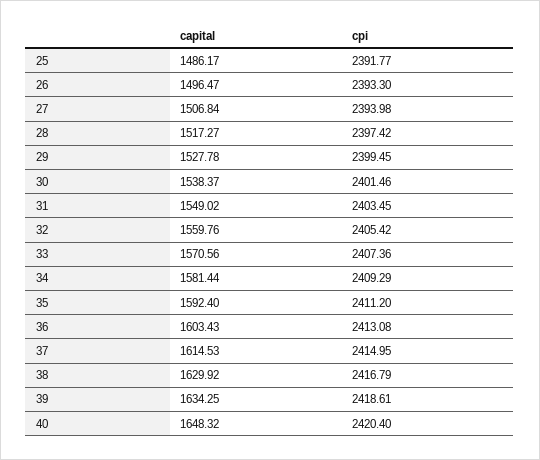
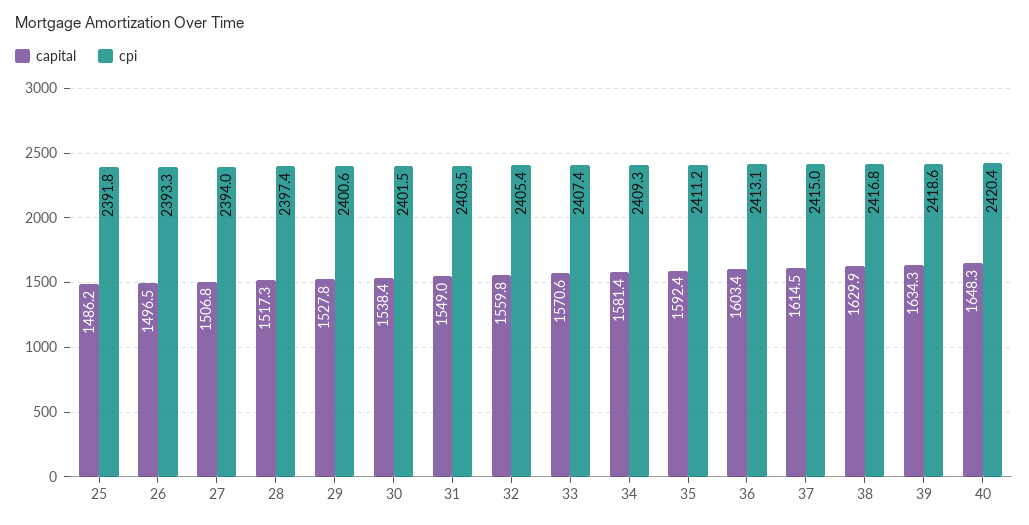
cpi, 29: 2399.45 -> 2400.6

